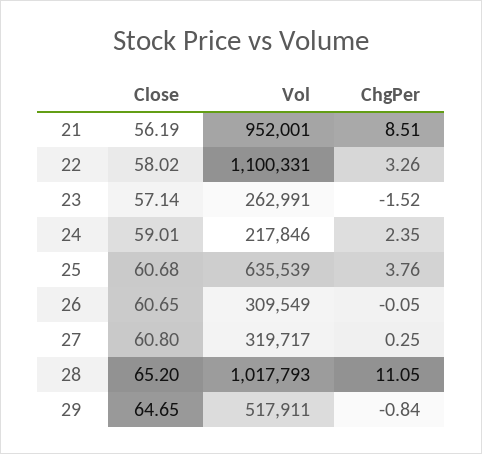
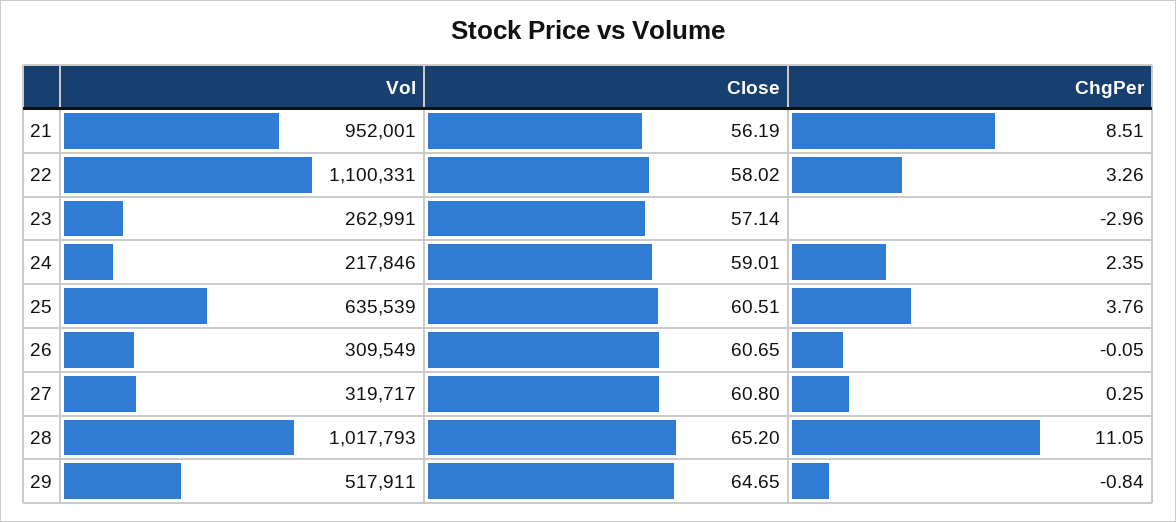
ChgPer, 23: -1.52 -> -2.96
Close, 25: 60.68 -> 60.51

